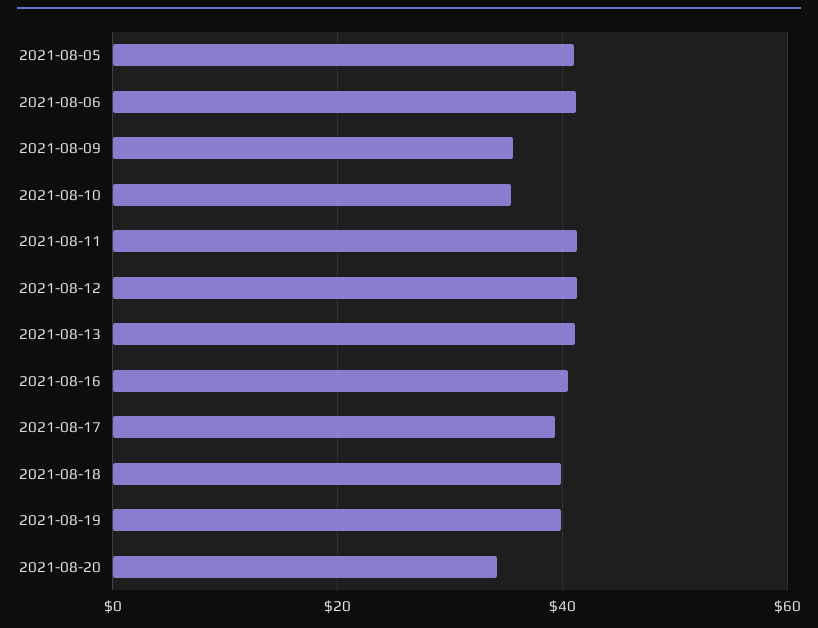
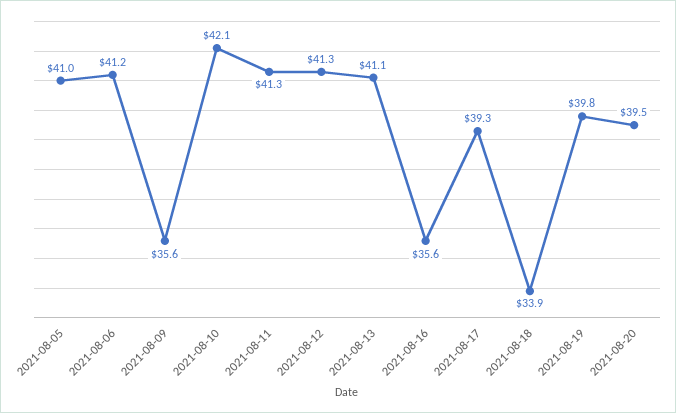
2021-08-10: 36 -> 42.1
2021-08-16: 40 -> 35.6
2021-08-18: 40 -> 33.9
2021-08-20: 34 -> 39.5

